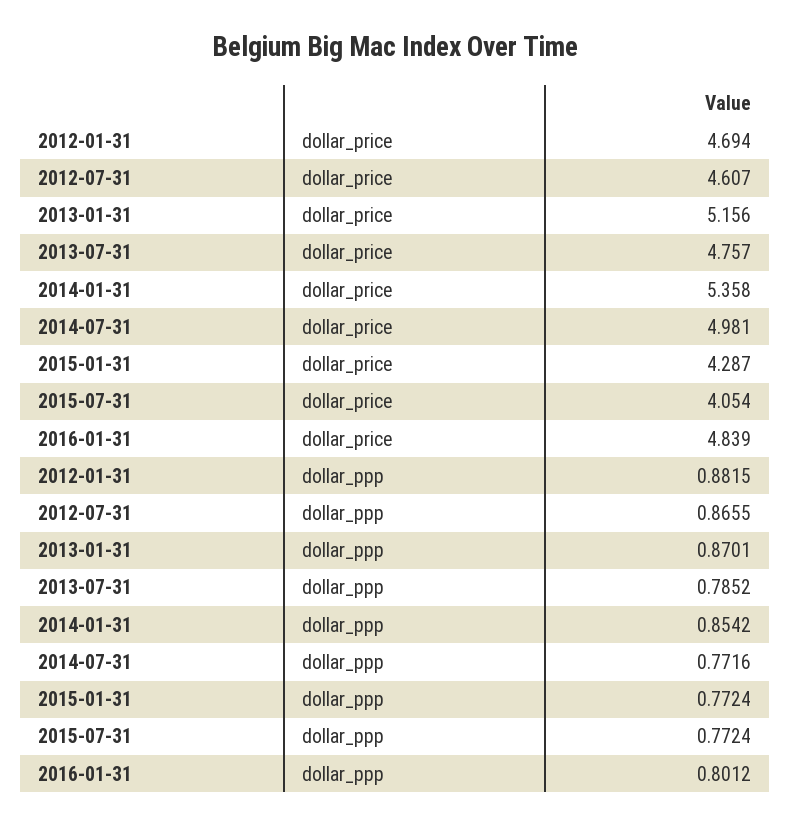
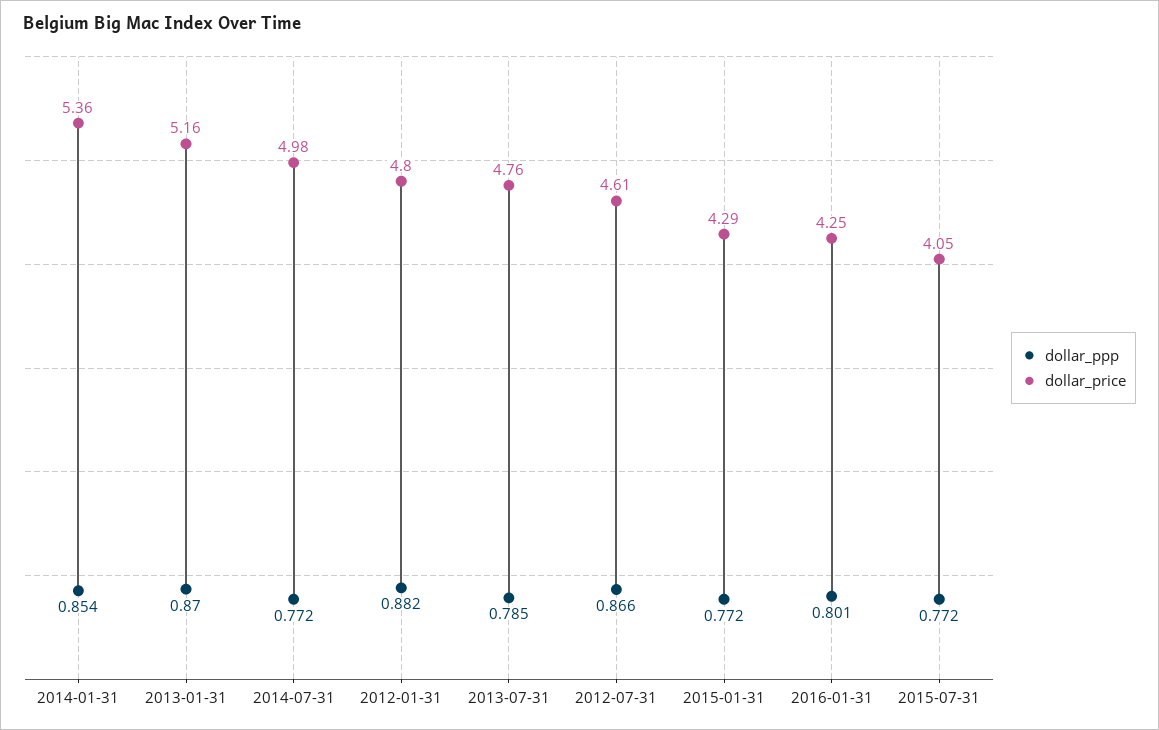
dollar_price, 2012-01-31: 4.694 -> 4.8
dollar_price, 2016-01-31: 4.839 -> 4.25

